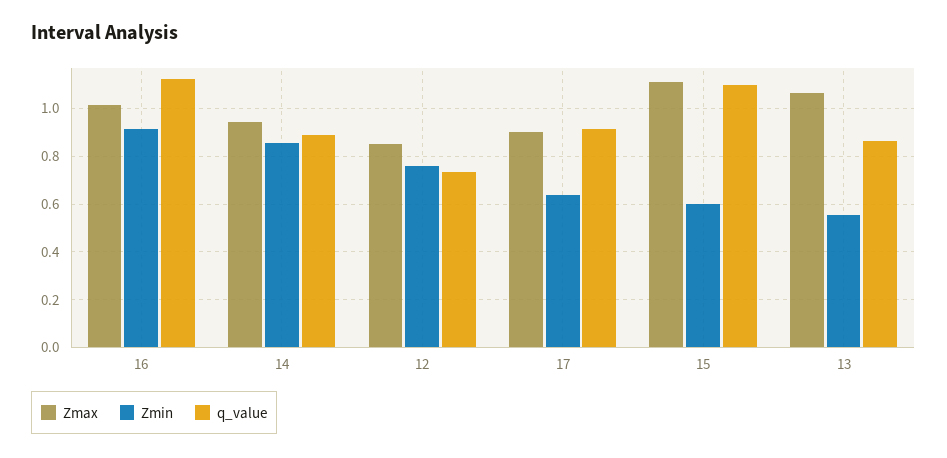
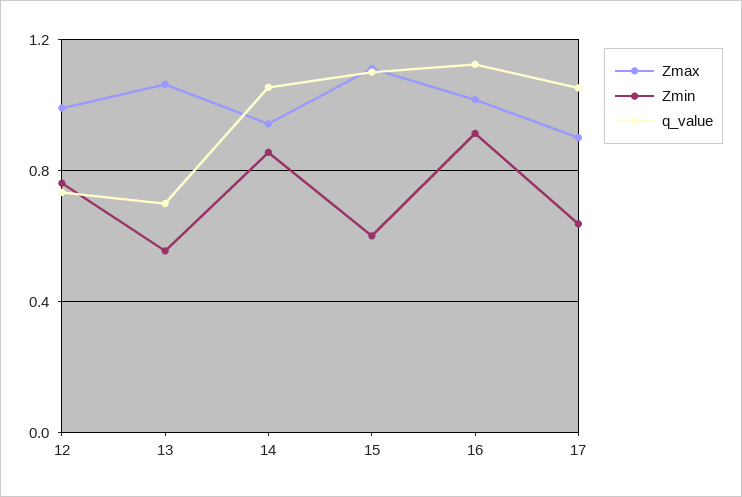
q_value, 14: 0.9 -> 1.05
Zmax, 12: 0.85 -> 1
q_value, 17: 0.9 -> 1.05
q_value, 13: 0.85 -> 0.7

